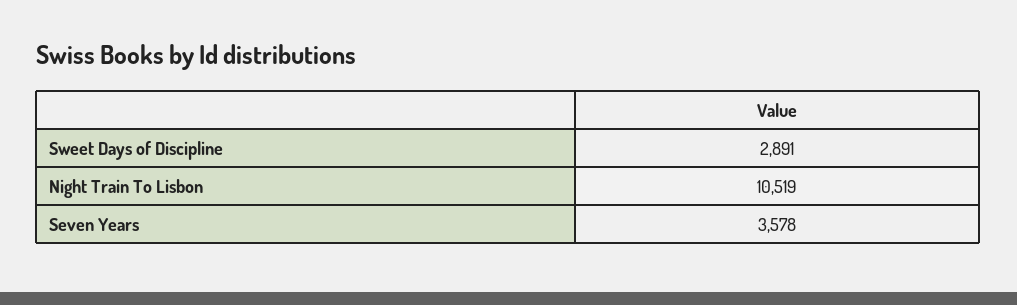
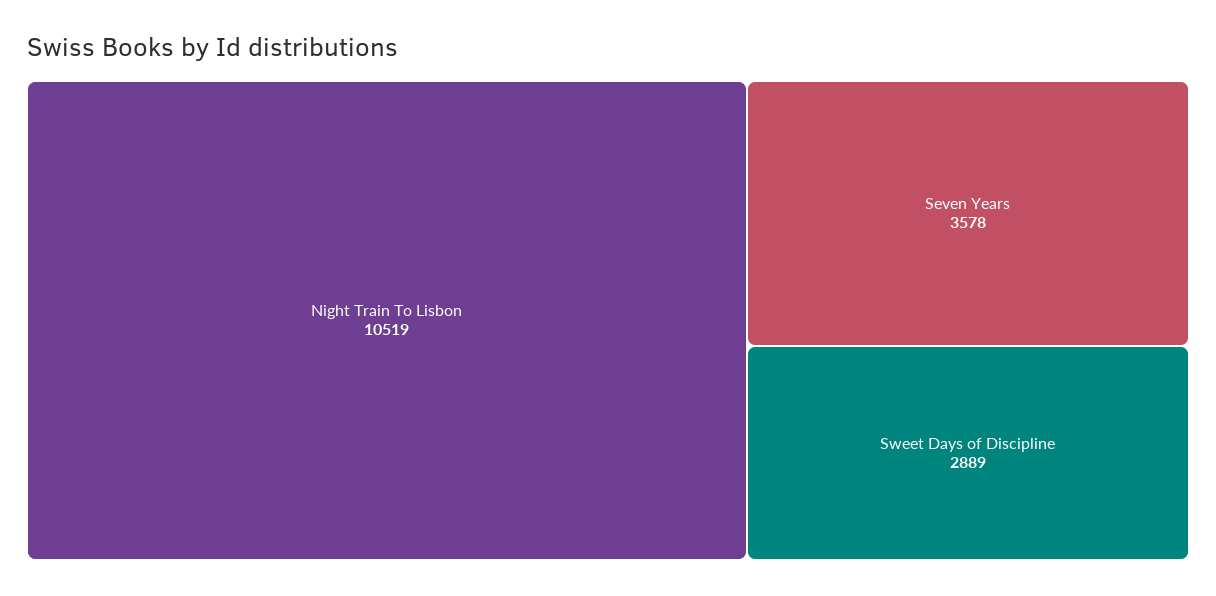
Sweet Days of Discipline: 2891 -> 2889

